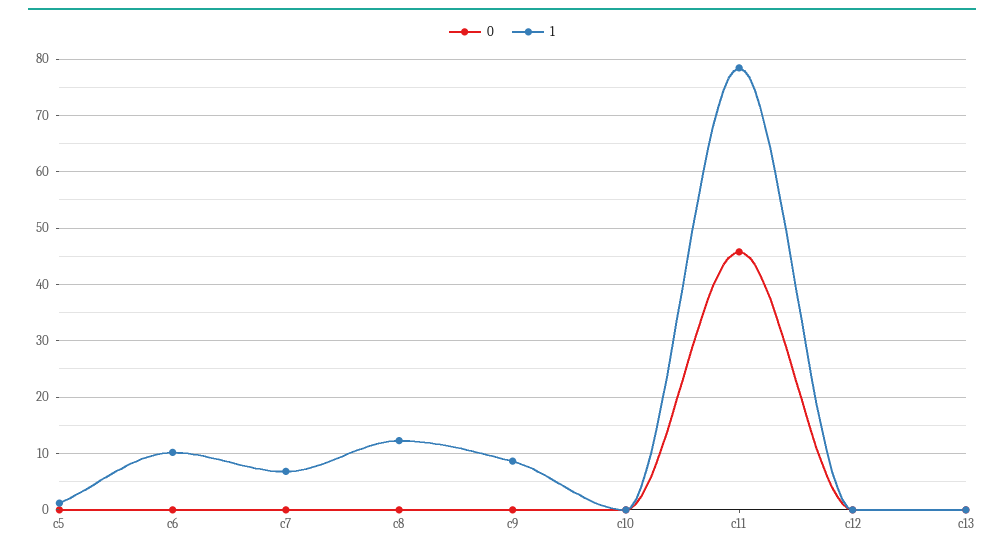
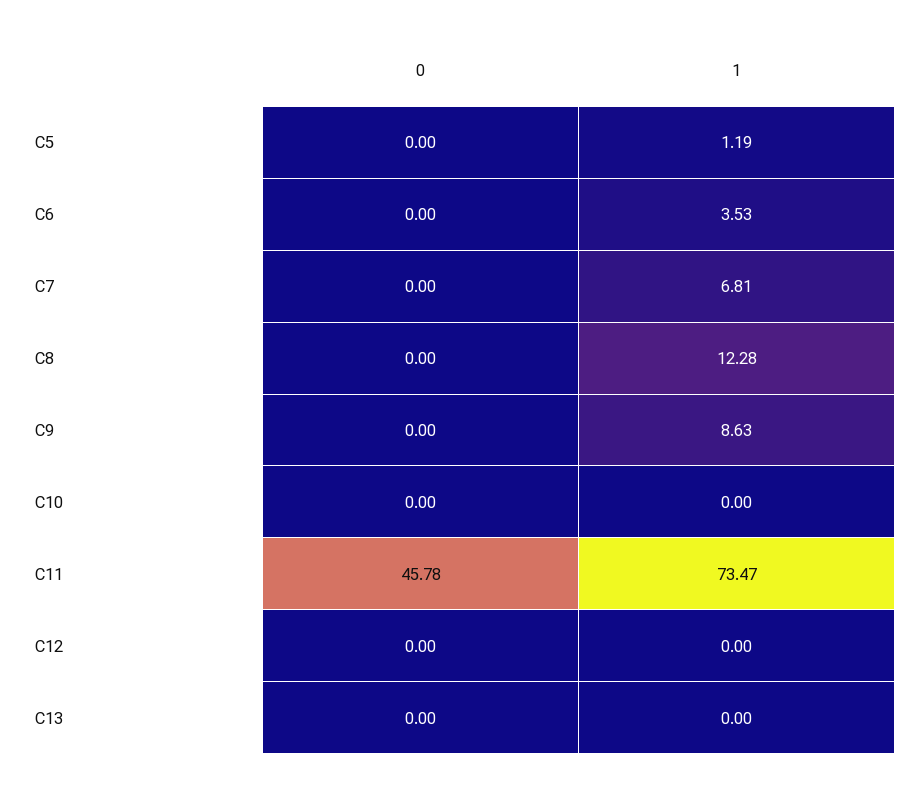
1, c6: 10 -> 3.53
1, c11: 78 -> 73.47

